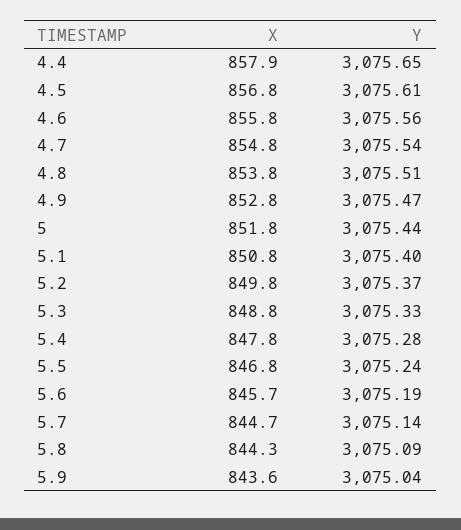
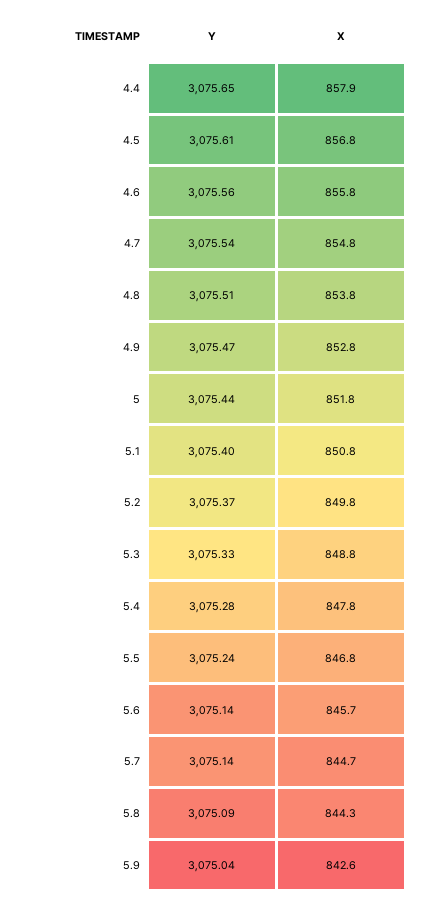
Y, 5.6: 3075.19 -> 3075.14
X, 5.9: 843.6 -> 842.6

